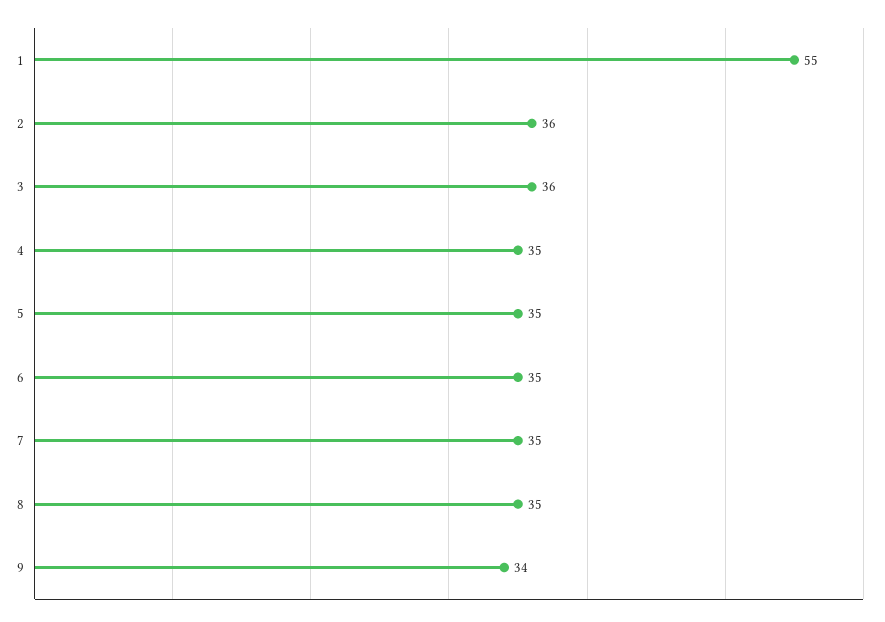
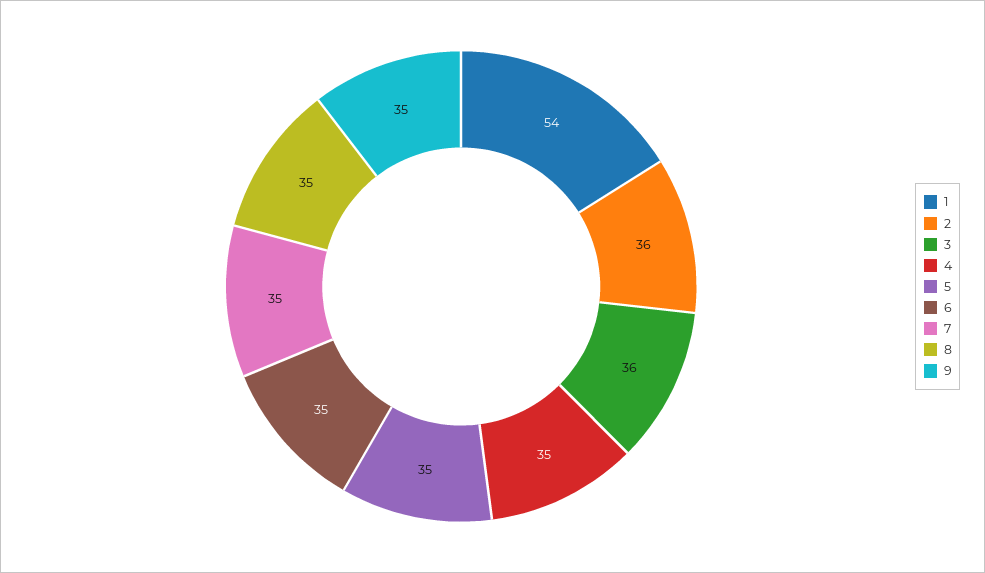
1: 55 -> 54
9: 34 -> 35

